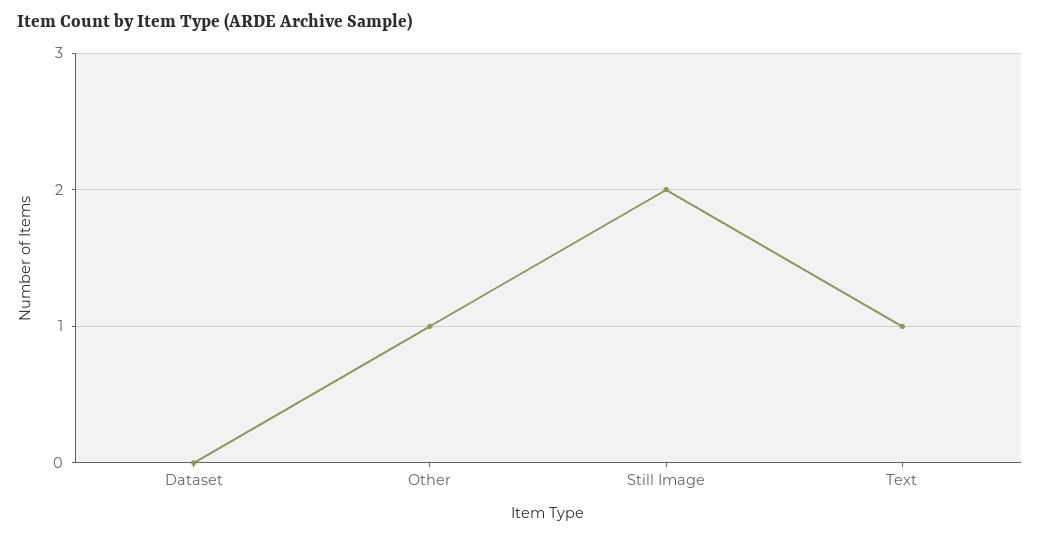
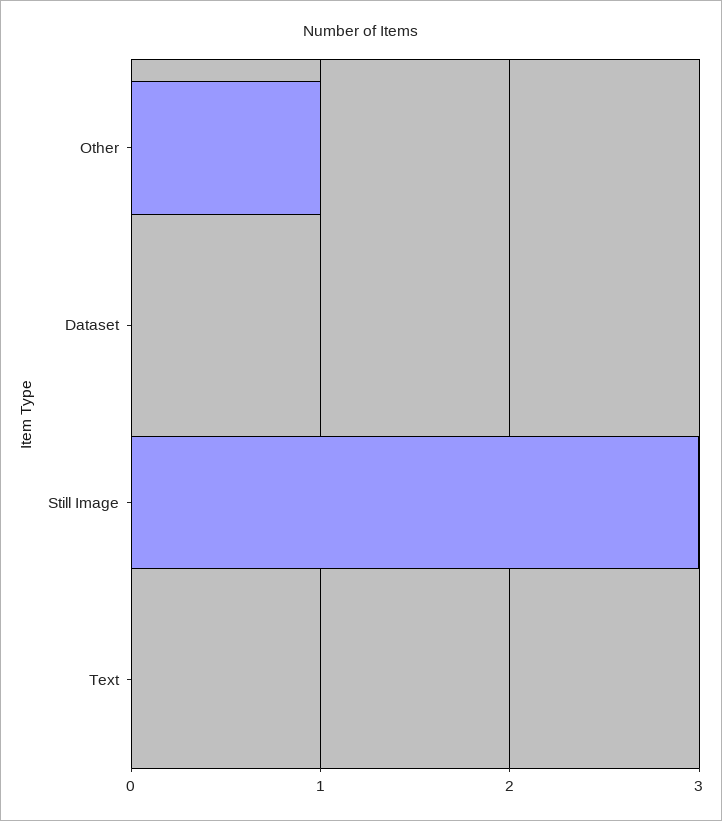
Still Image: 2 -> 3
Text: 1 -> 0

